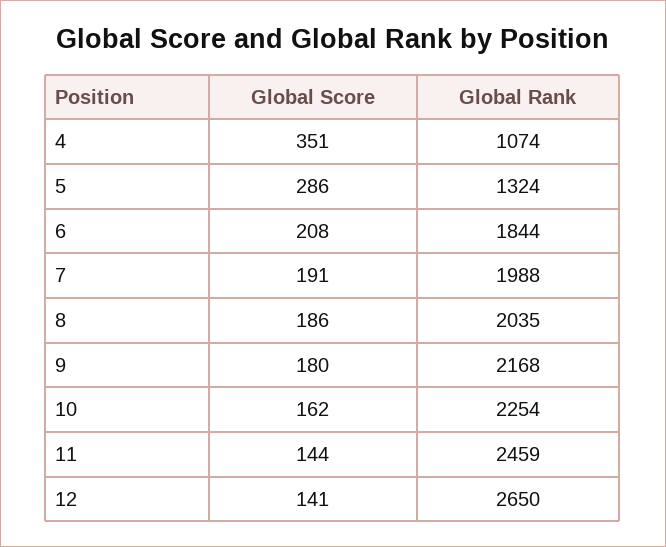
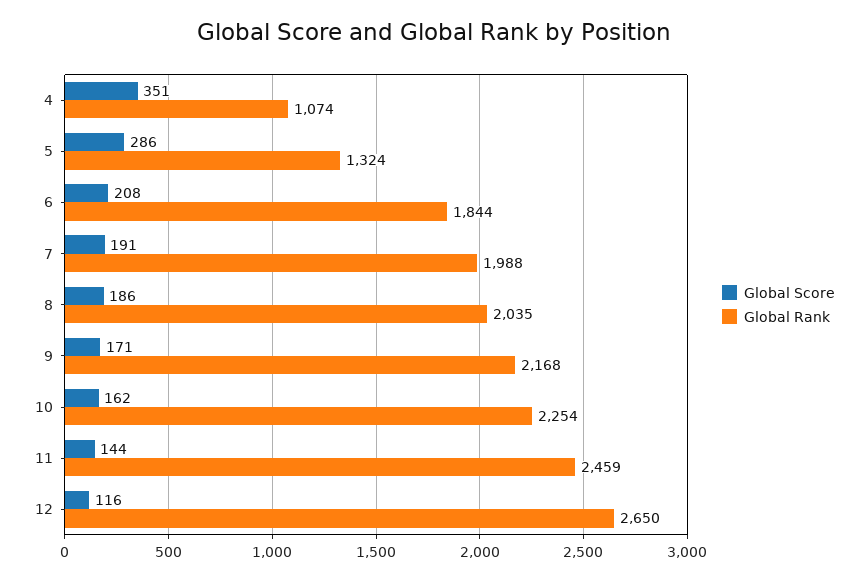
Global Score, 9: 180 -> 171
Global Score, 12: 141 -> 116

